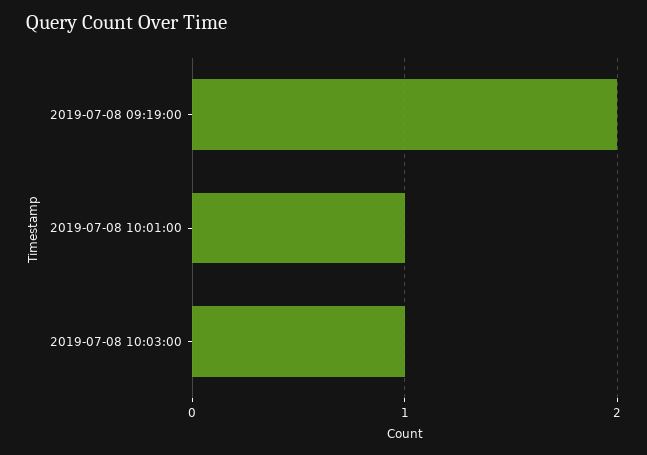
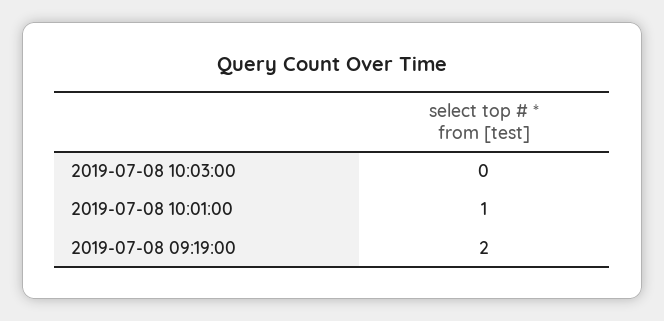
2019-07-08 10:03:00: 1 -> 0

